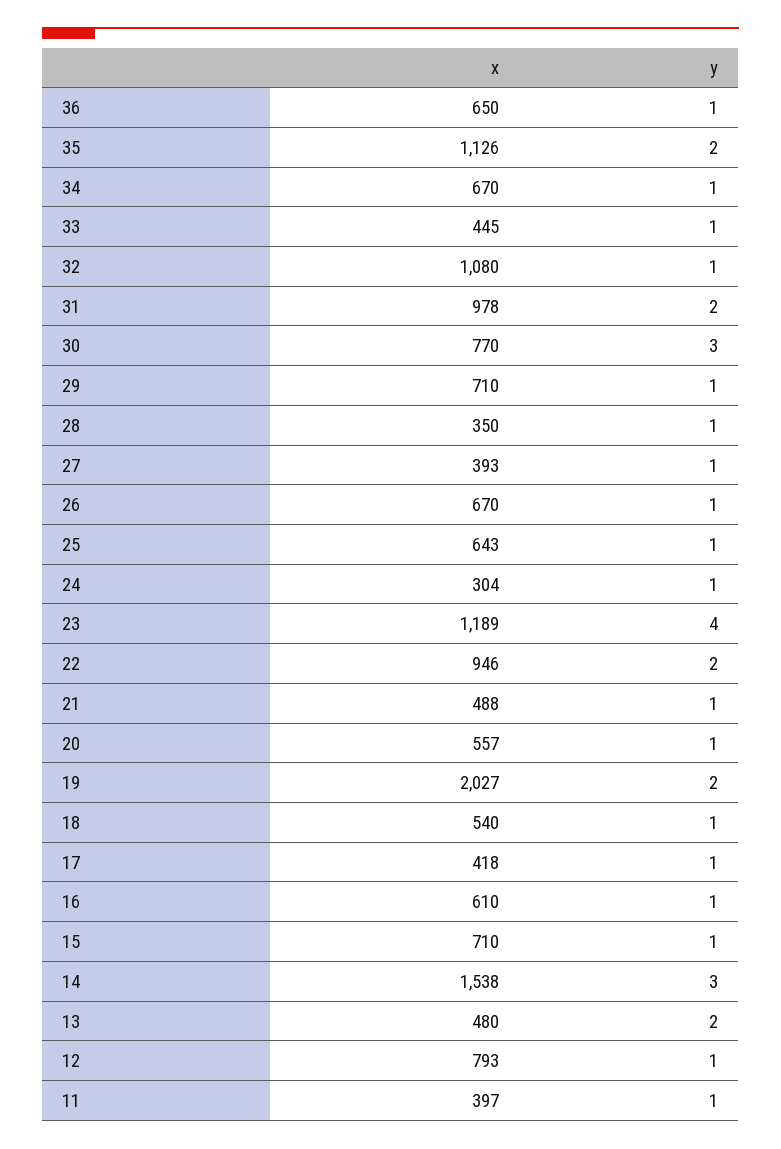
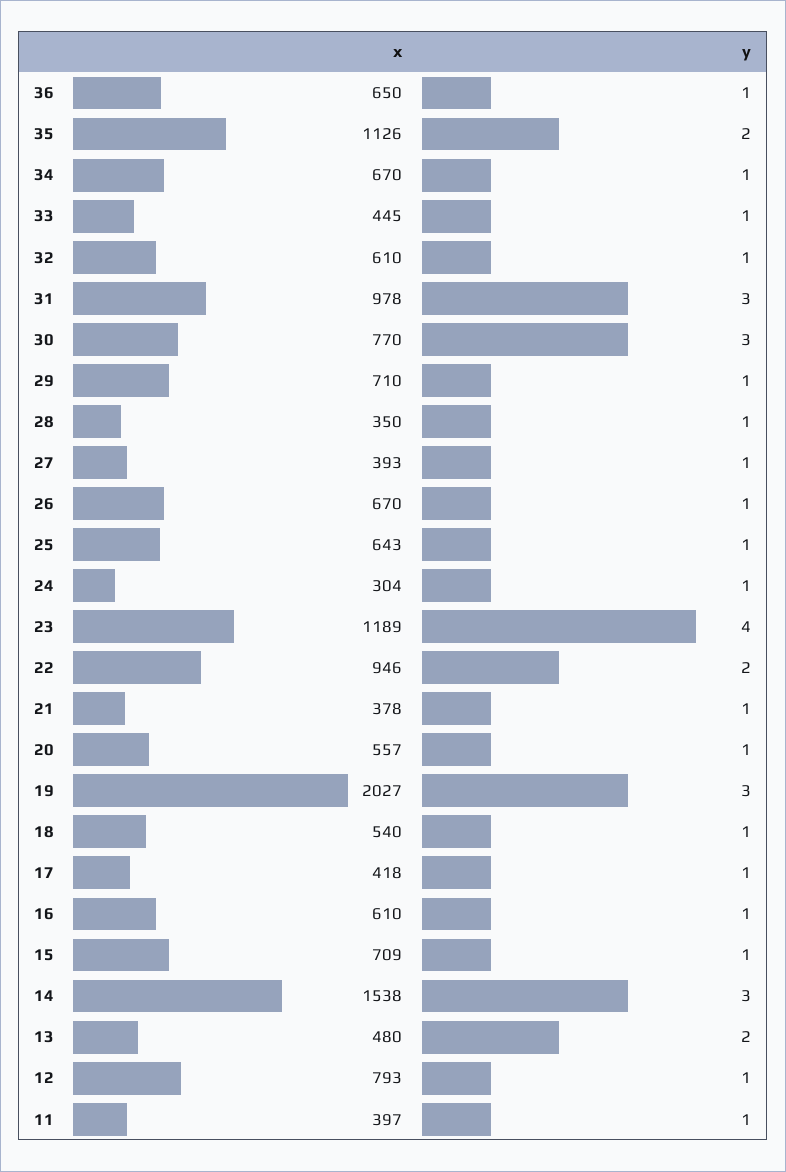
x, 32: 1080 -> 610
y, 31: 2 -> 3
x, 21: 488 -> 378
y, 19: 2 -> 3
x, 15: 710 -> 709

